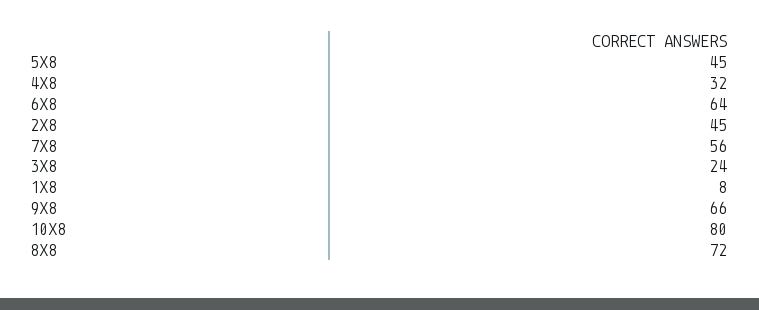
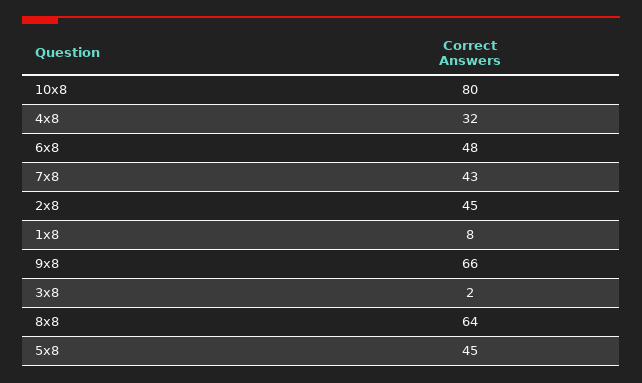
6X8: 64 -> 48
7X8: 56 -> 43
3X8: 24 -> 2
8X8: 72 -> 64

